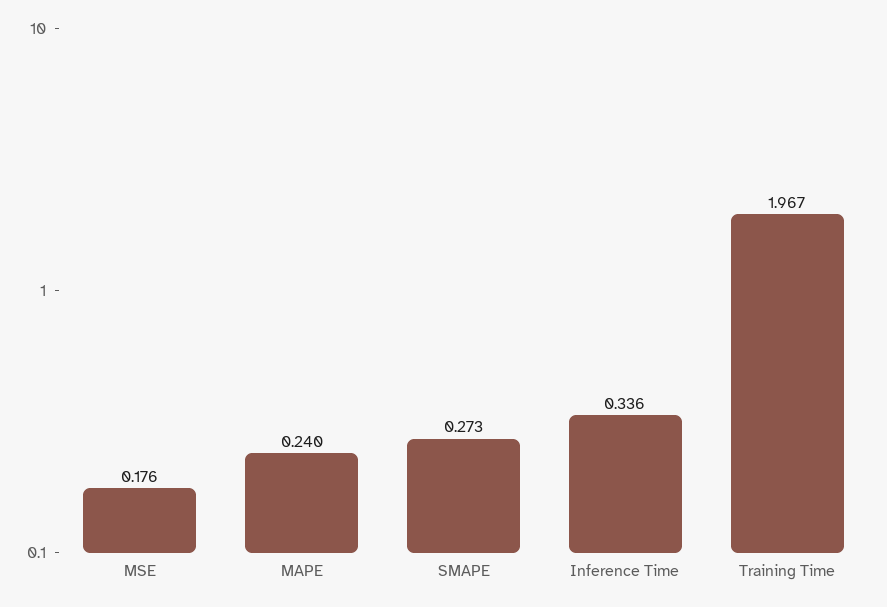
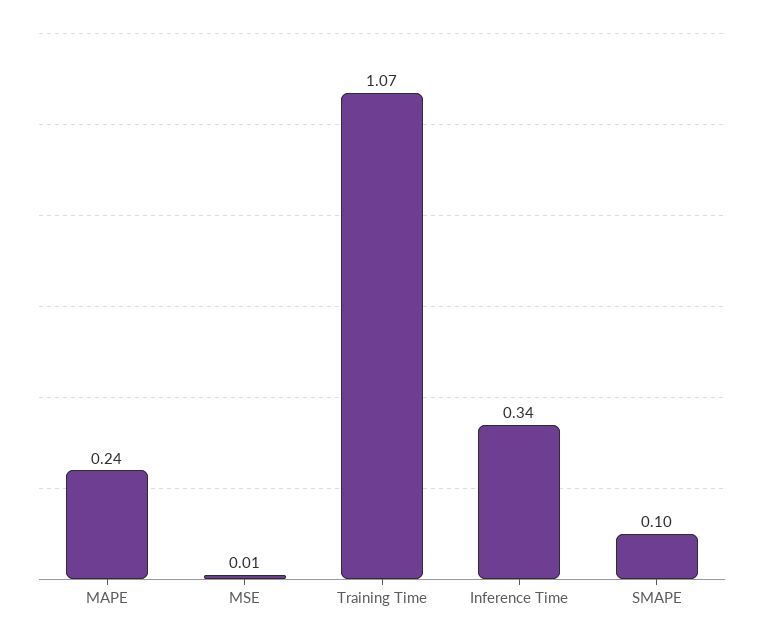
MSE: 0.176 -> 0.01
SMAPE: 0.273 -> 0.1
Training Time: 1.967 -> 1.07

